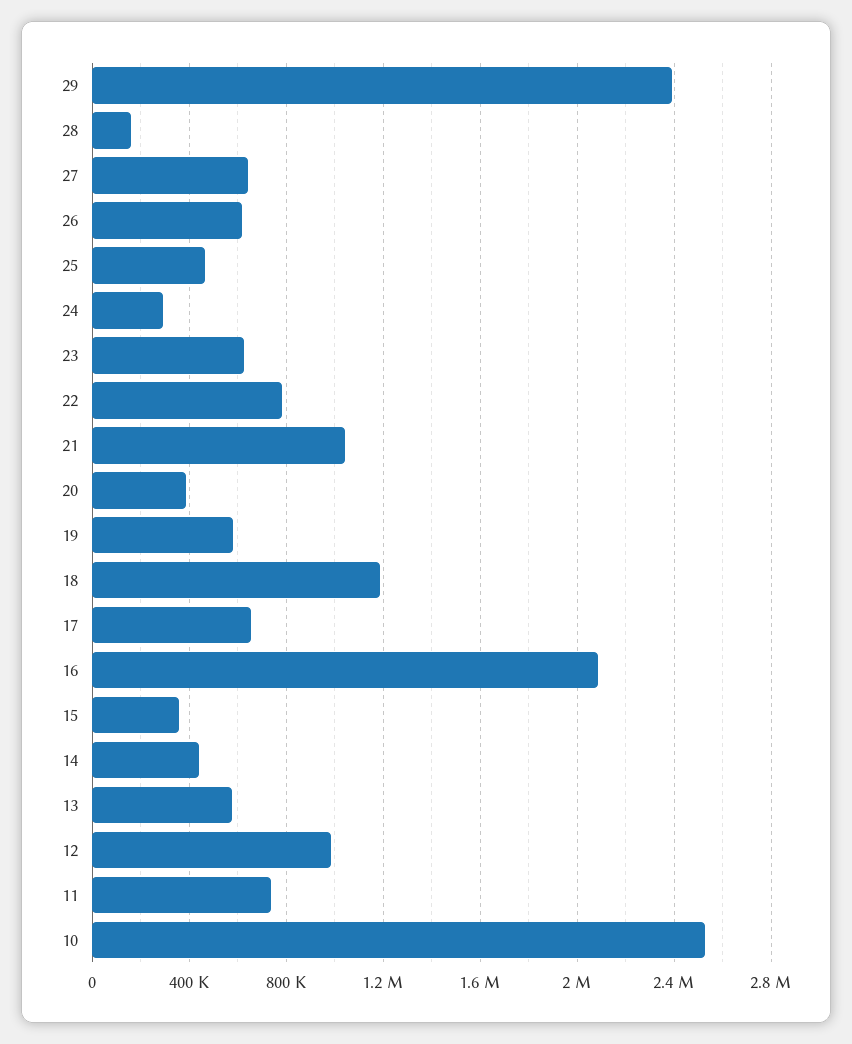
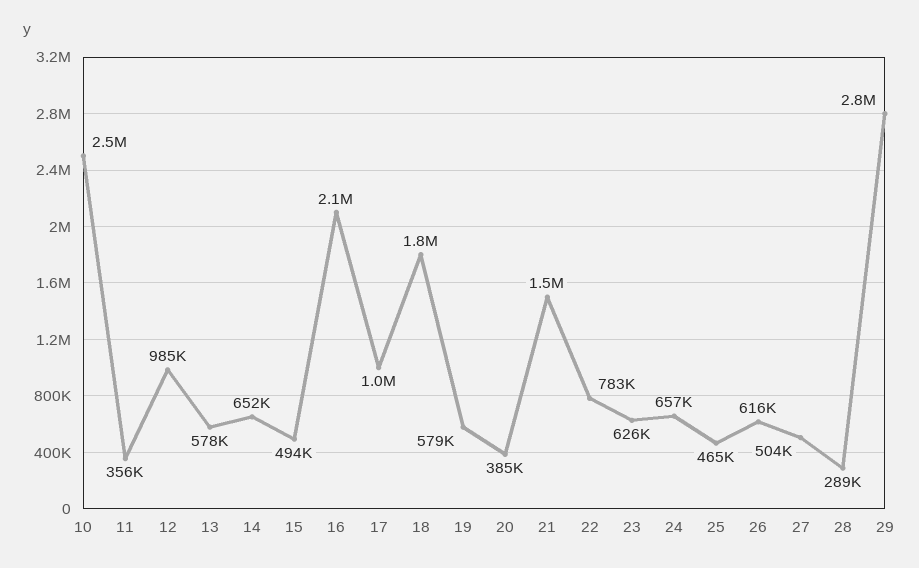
29: 2400000 -> 2800000
28: 150000 -> 289000
27: 650000 -> 504000
24: 300000 -> 657000
21: 1050000 -> 1500000
18: 1200000 -> 1800000
17: 650000 -> 1000000
15: 350000 -> 494000
14: 450000 -> 652000
11: 750000 -> 356000

